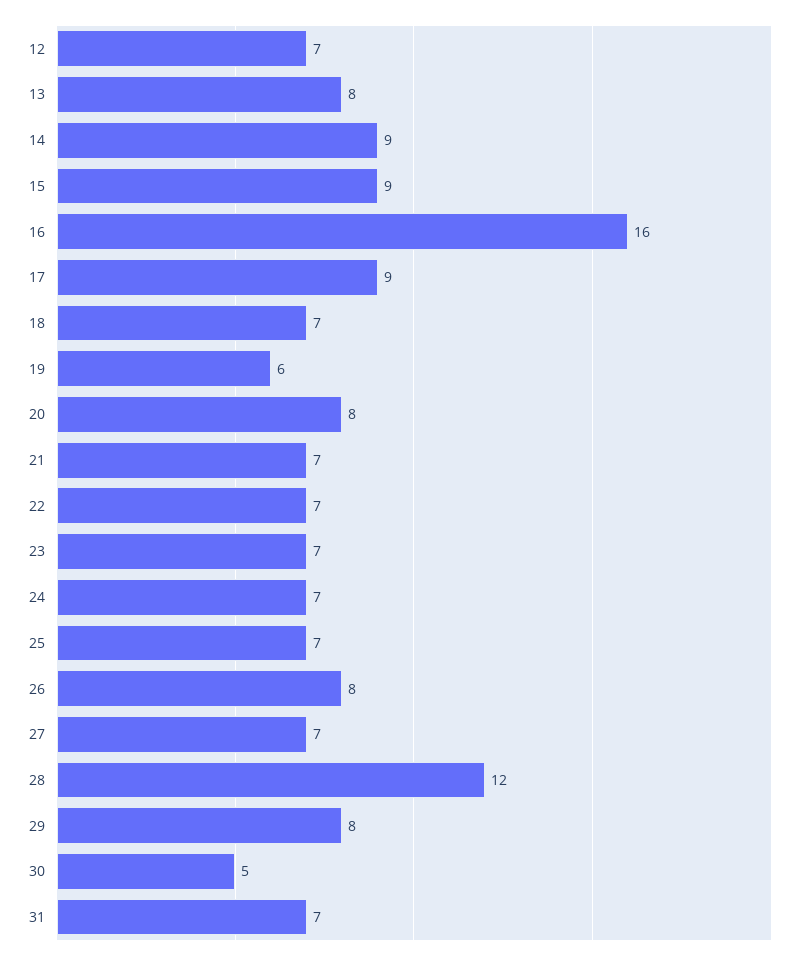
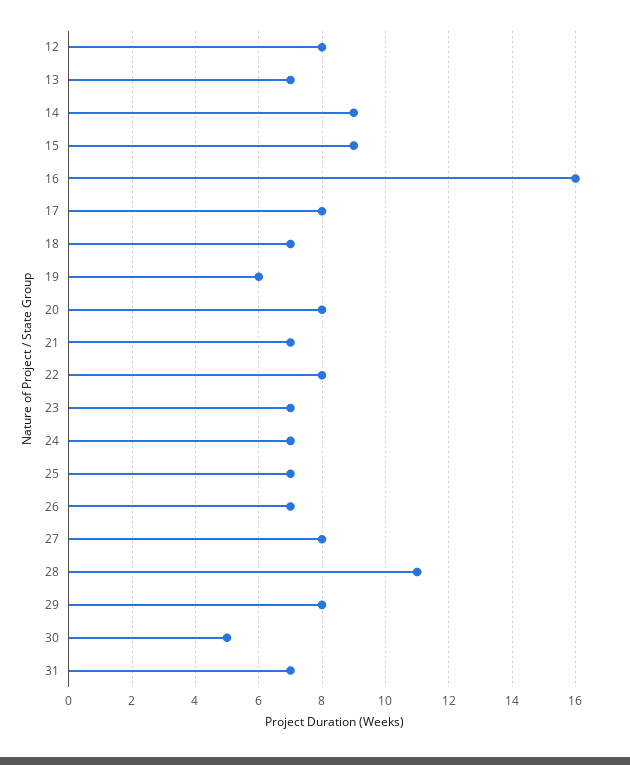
12: 7 -> 8
13: 8 -> 7
17: 9 -> 8
22: 7 -> 8
26: 8 -> 7
27: 7 -> 8
28: 12 -> 11

